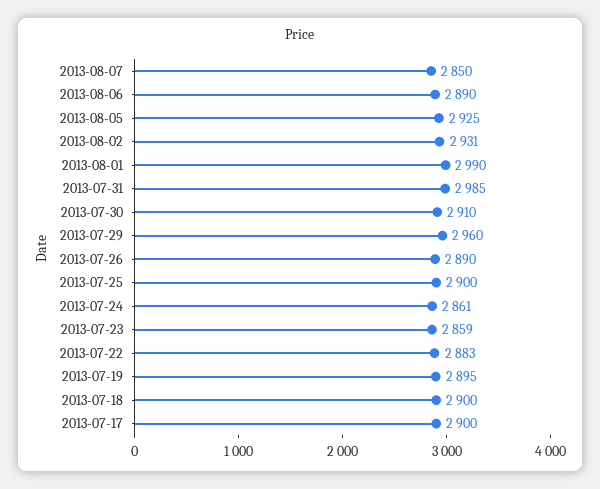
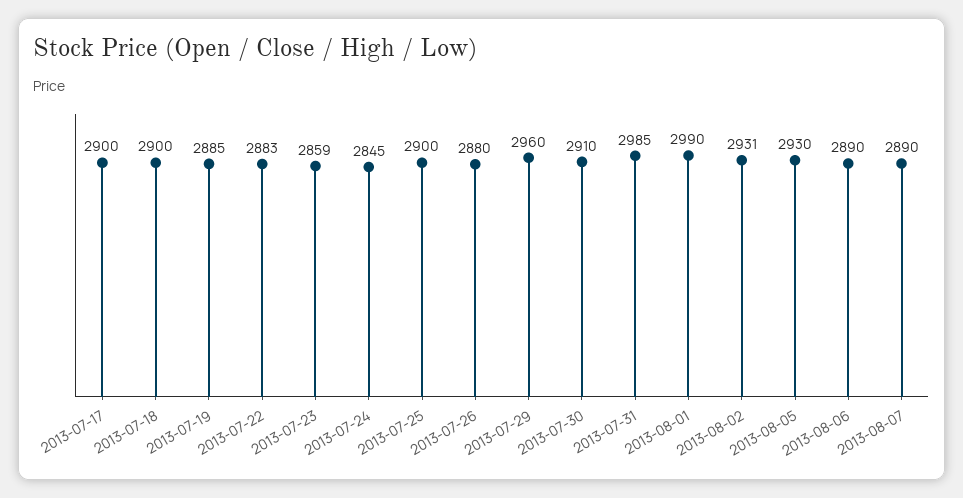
2013-08-07: 2850 -> 2890
2013-08-05: 2925 -> 2930
2013-07-26: 2890 -> 2880
2013-07-24: 2861 -> 2845
2013-07-19: 2895 -> 2885

